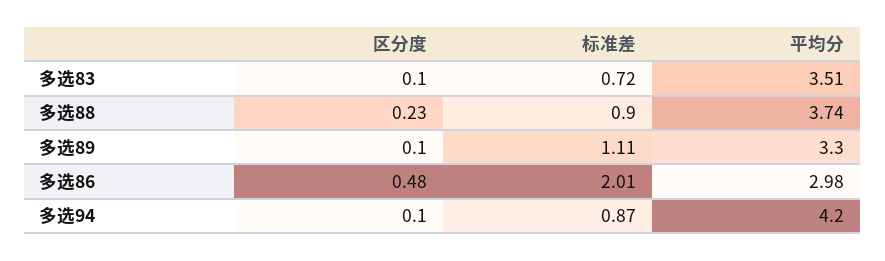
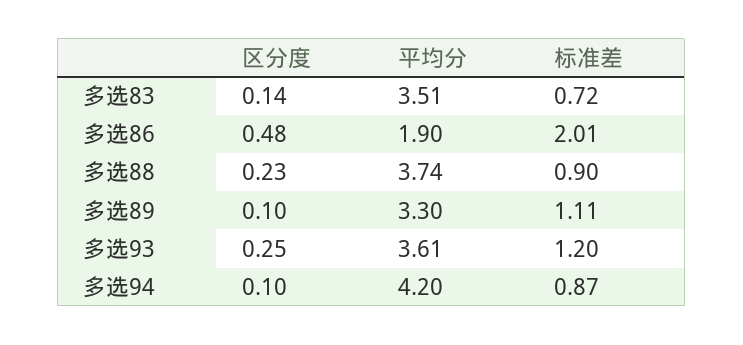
区分度, 多选83: 0.1 -> 0.14
平均分, 多选86: 2.98 -> 1.9
区分度, 多选93: none -> 0.25
平均分, 多选93: none -> 3.61
标准差, 多选93: none -> 1.2

